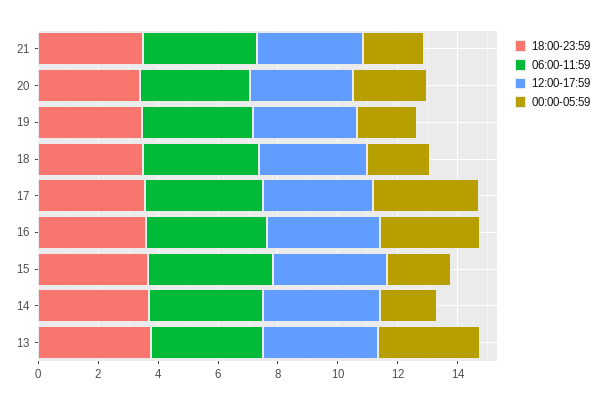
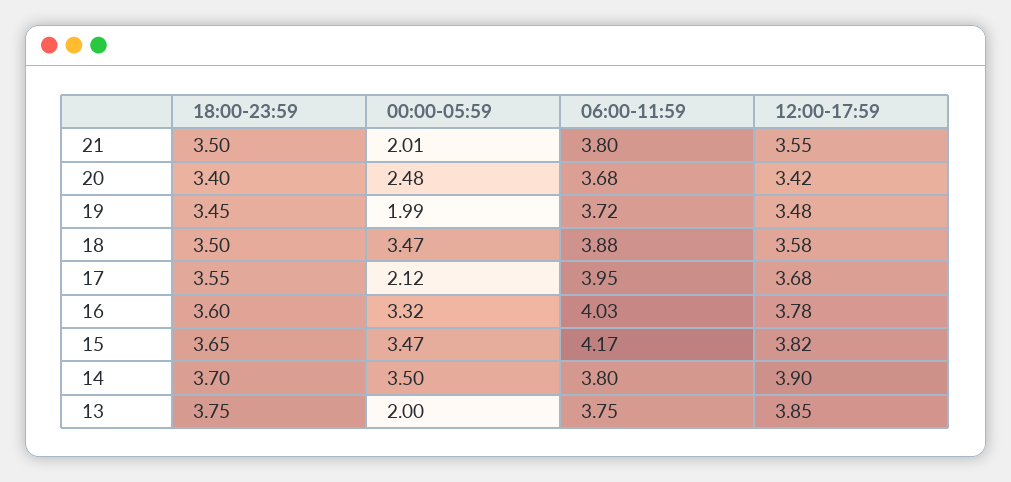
00:00-05:59, 18: 2 -> 3.47
00:00-05:59, 17: 3.5 -> 2.12
00:00-05:59, 15: 2 -> 3.47
00:00-05:59, 14: 2 -> 3.5
00:00-05:59, 13: 3.5 -> 2

